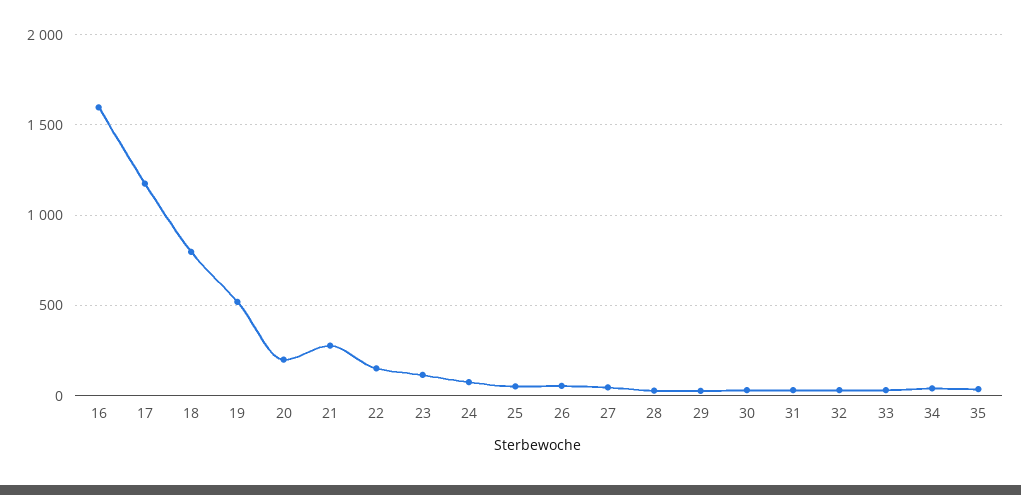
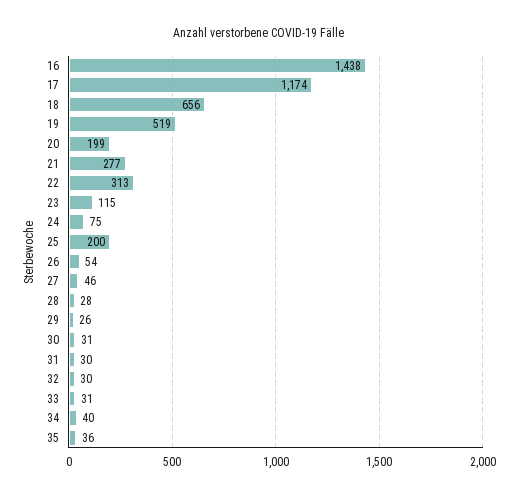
16: 1600 -> 1438
18: 800 -> 656
22: 150 -> 313
25: 50 -> 200

